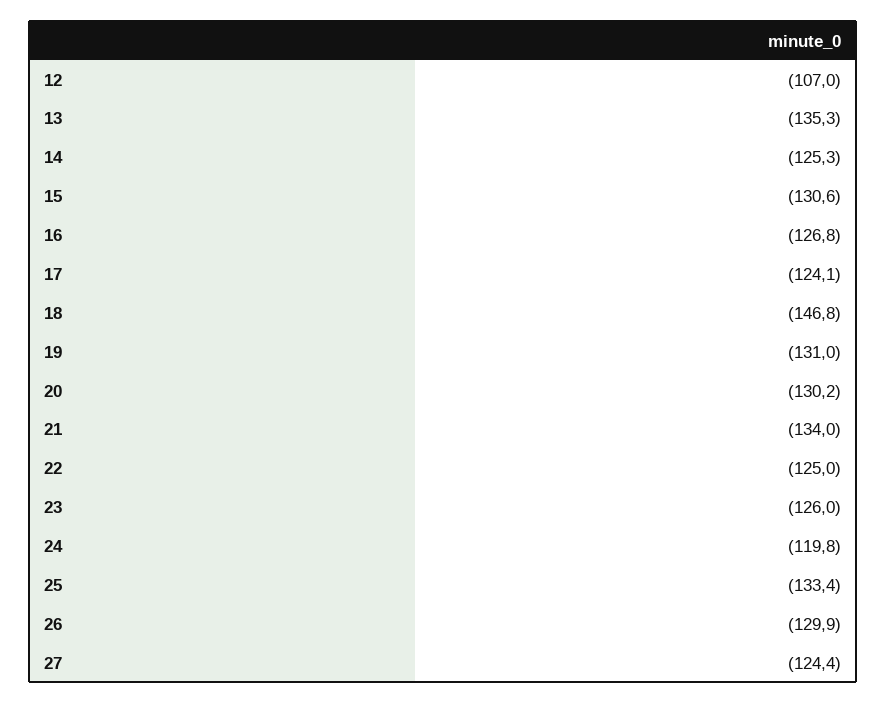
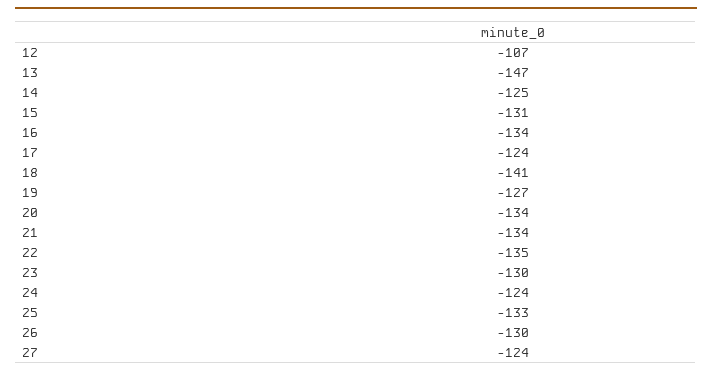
13: -135.3 -> -147
16: -126.8 -> -134
18: -146.8 -> -141
19: -131 -> -127
20: -130.2 -> -134
22: -125 -> -135
23: -126 -> -130
24: -119.8 -> -124

